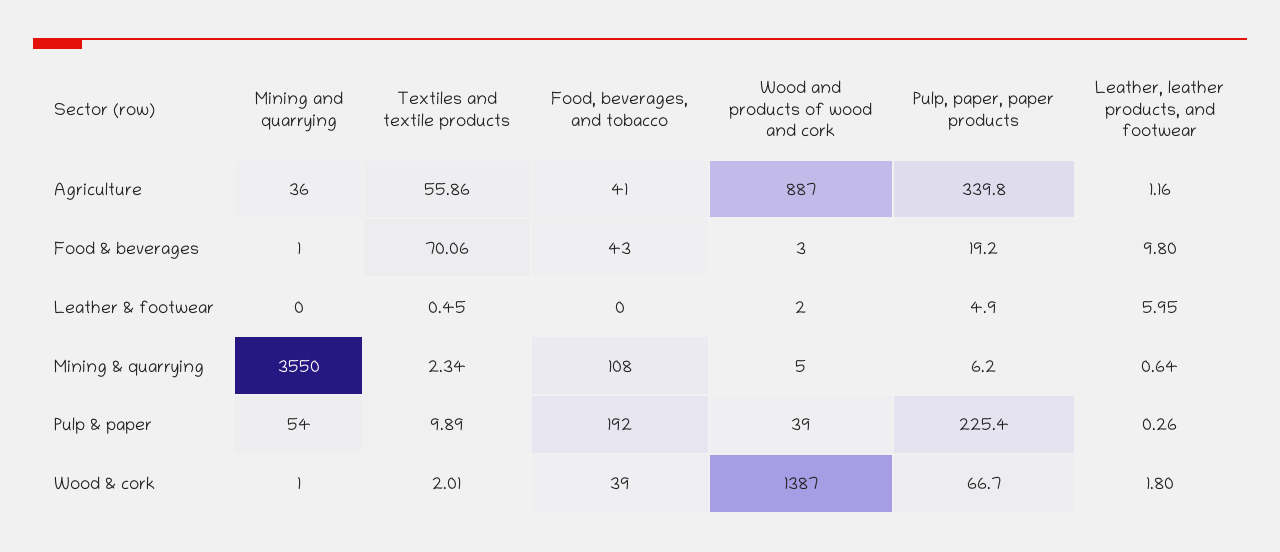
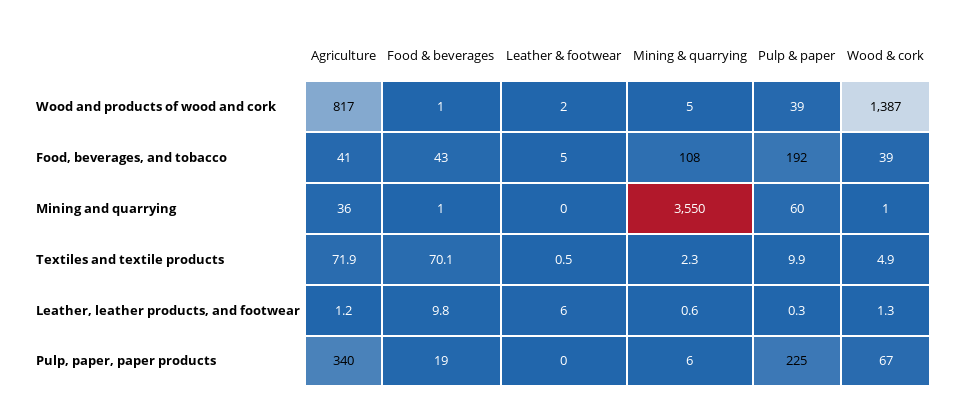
Textiles and textile products, Agriculture: 55.86 -> 71.9
Wood and products of wood and cork, Agriculture: 887 -> 817
Wood and products of wood and cork, Food & beverages: 3 -> 1
Food, beverages, and tobacco, Leather & footwear: 0 -> 5
Pulp, paper, paper products, Leather & footwear: 4.9 -> 0
Mining and quarrying, Pulp & paper: 54 -> 60
Textiles and textile products, Wood & cork: 2.01 -> 4.9
Leather, leather products, and footwear, Wood & cork: 1.8 -> 1.3

